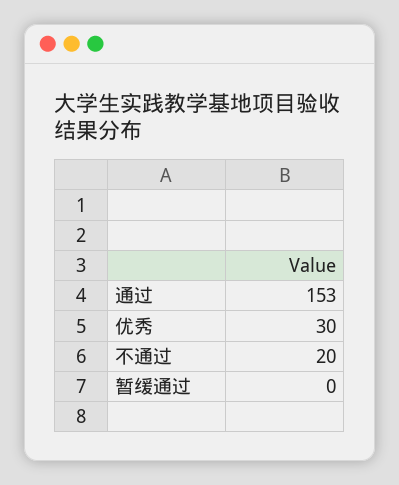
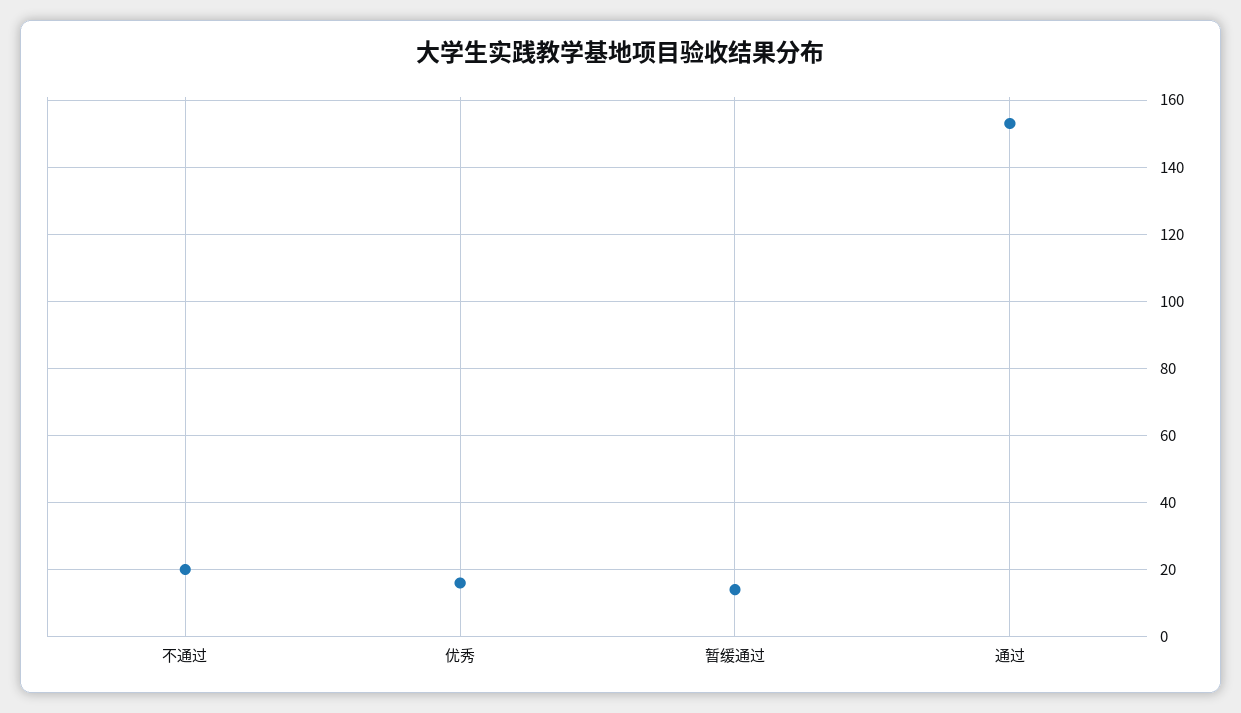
优秀: 30 -> 15
暂缓通过: 0 -> 15

